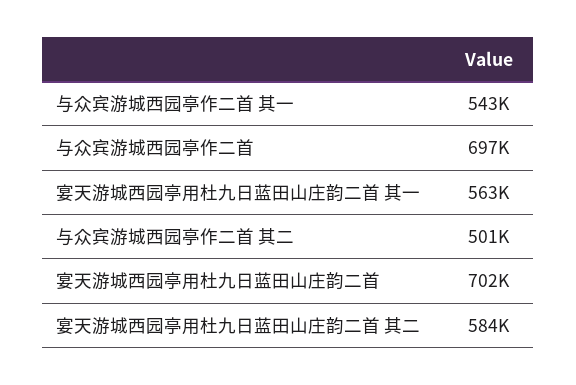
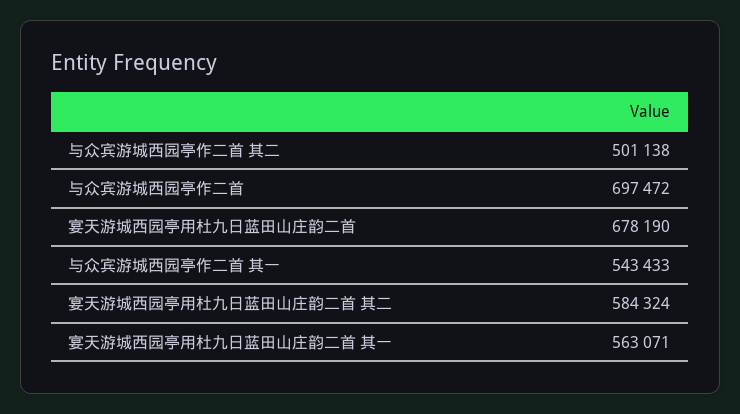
宴天游城西园亭用杜九日蓝田山庄韵二首: 702000 -> 678190

